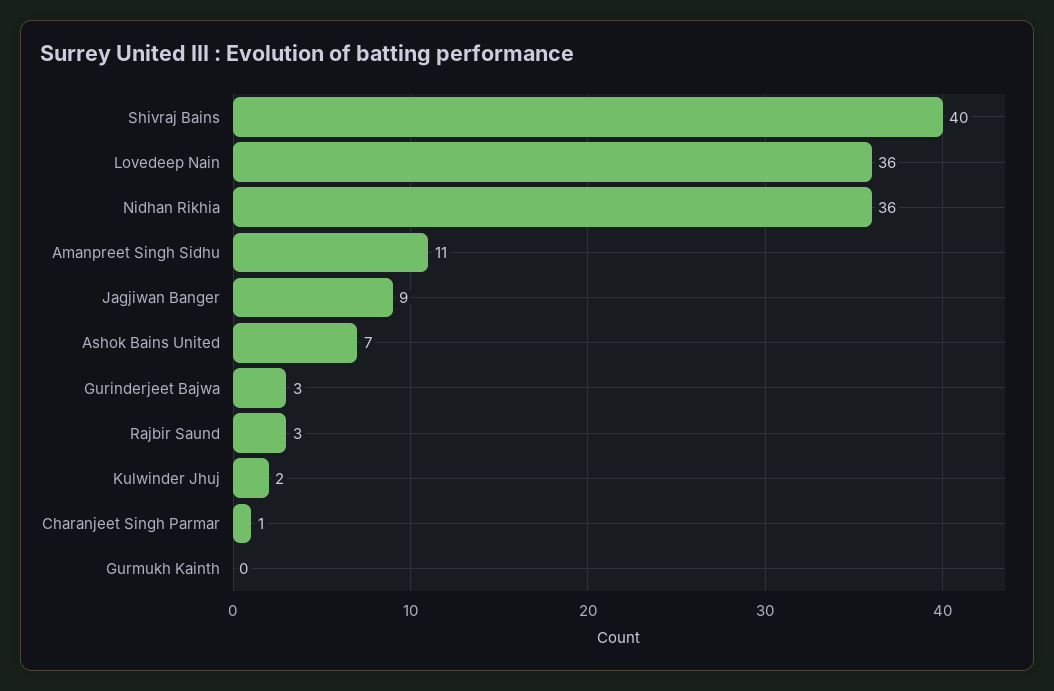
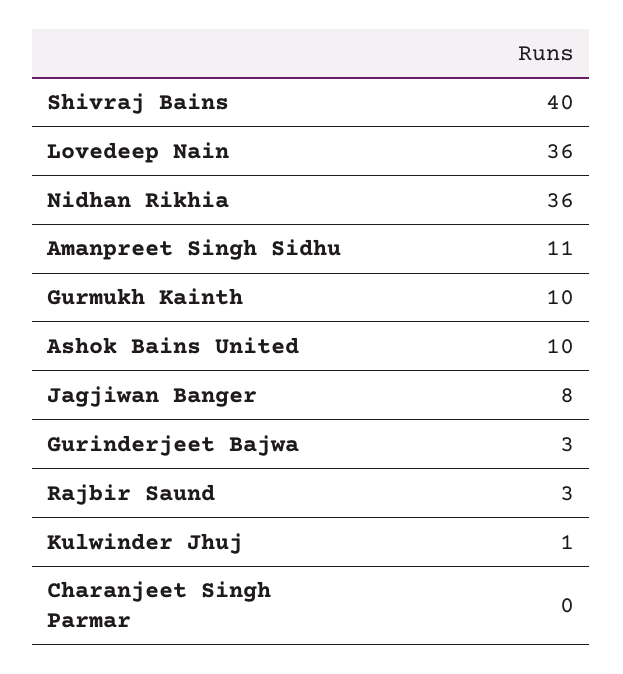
Jagjiwan Banger: 9 -> 8
Ashok Bains United: 7 -> 10
Kulwinder Jhuj: 2 -> 1
Charanjeet Singh Parmar: 1 -> 0
Gurmukh Kainth: 0 -> 10

